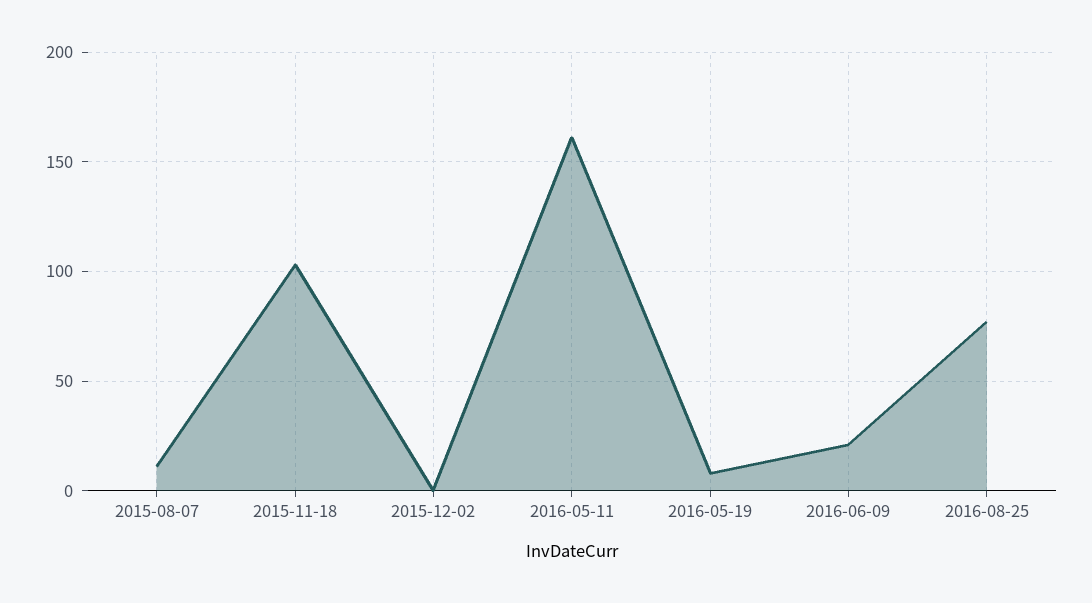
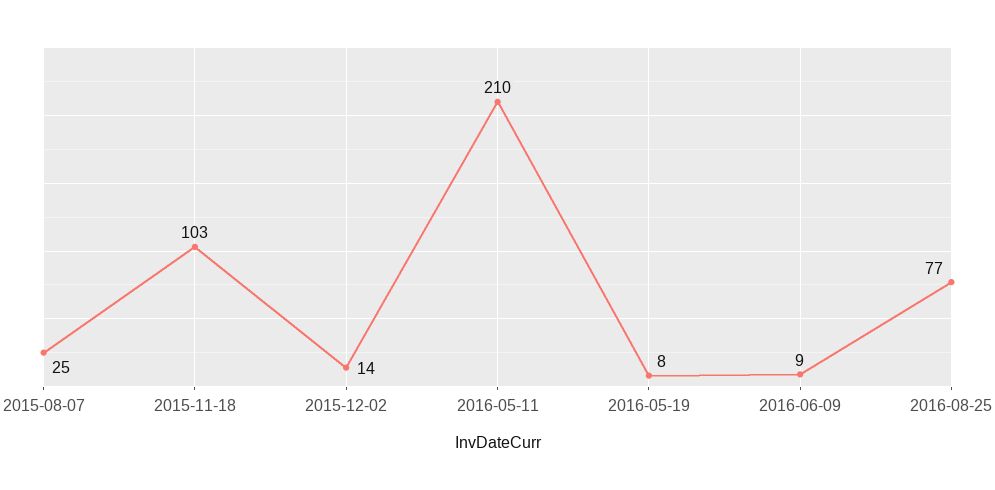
2015-08-07: 10 -> 25
2015-12-02: 0 -> 14
2016-05-11: 160 -> 210
2016-06-09: 20 -> 9

